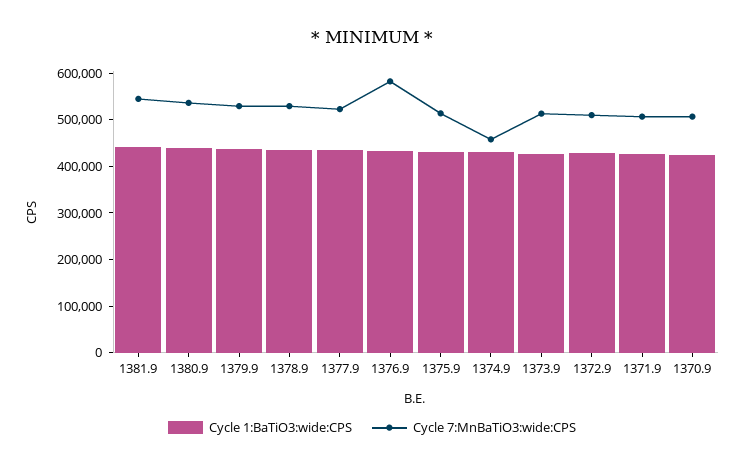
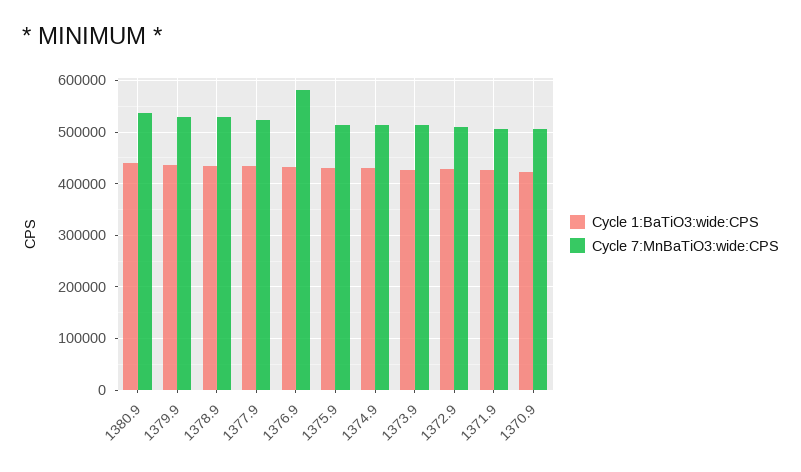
Cycle 1:BaTiO3:wide:CPS, 1381.9: 440000 -> none
Cycle 7:MnBaTiO3:wide:CPS, 1381.9: 540000 -> none
Cycle 7:MnBaTiO3:wide:CPS, 1374.9: 460000 -> 520000

